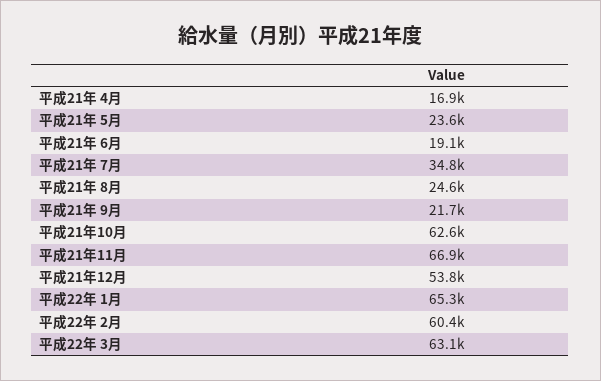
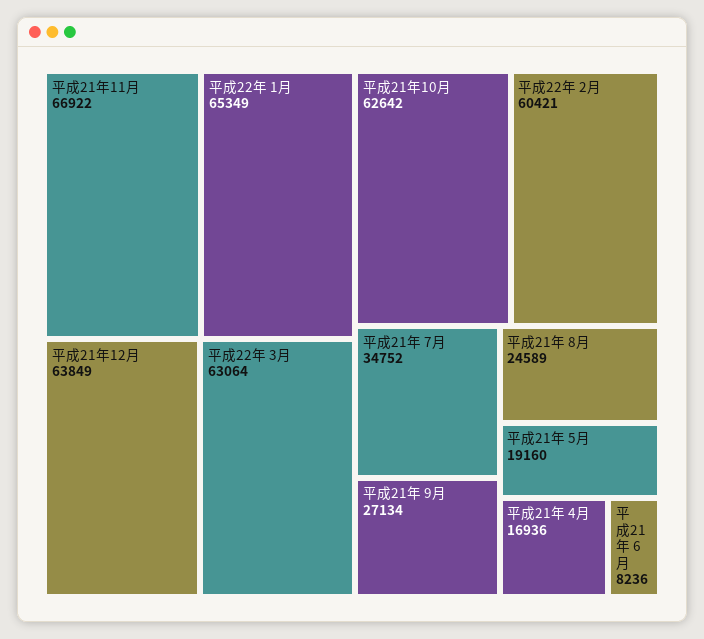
平成21年 5月: 23600 -> 19160
平成21年 6月: 19100 -> 8236
平成21年 9月: 21700 -> 27134
平成21年12月: 53800 -> 63849

